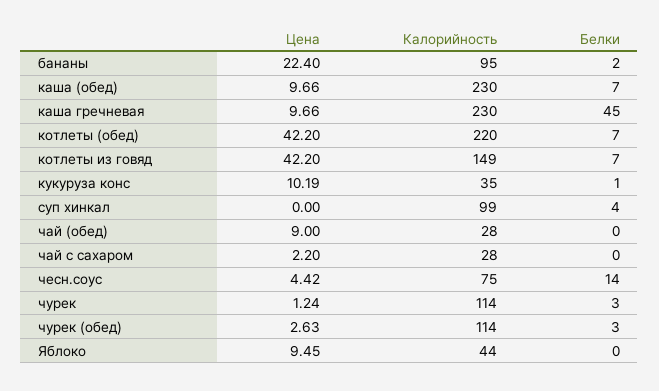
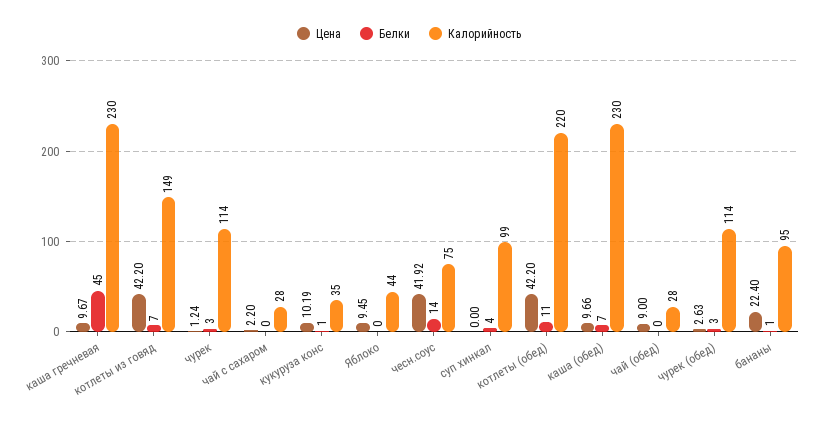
Белки, бананы: 2 -> 1
Цена, каша гречневая: 9.66 -> 9.67
Белки, котлеты (обед): 7 -> 11
Цена, чесн.соус: 4.42 -> 41.92

